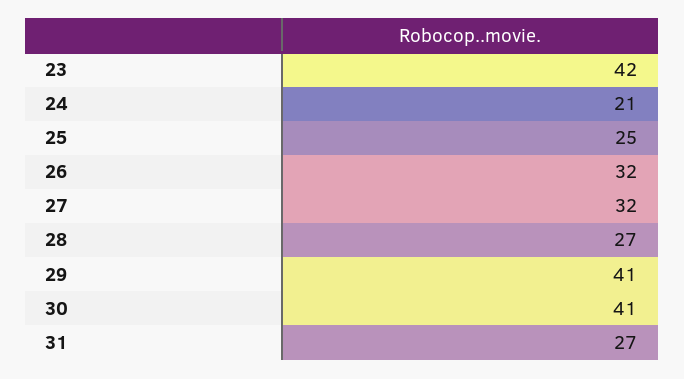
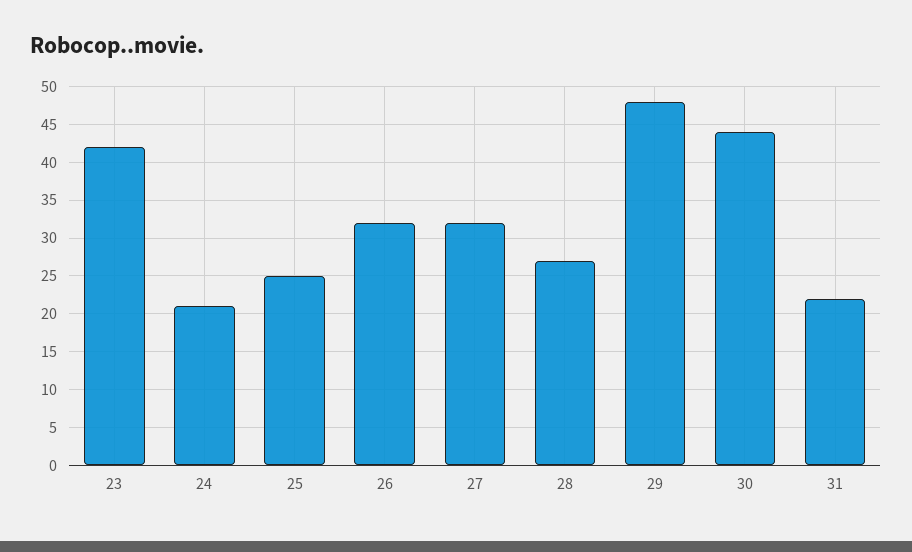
29: 41 -> 48
30: 41 -> 44
31: 27 -> 22

